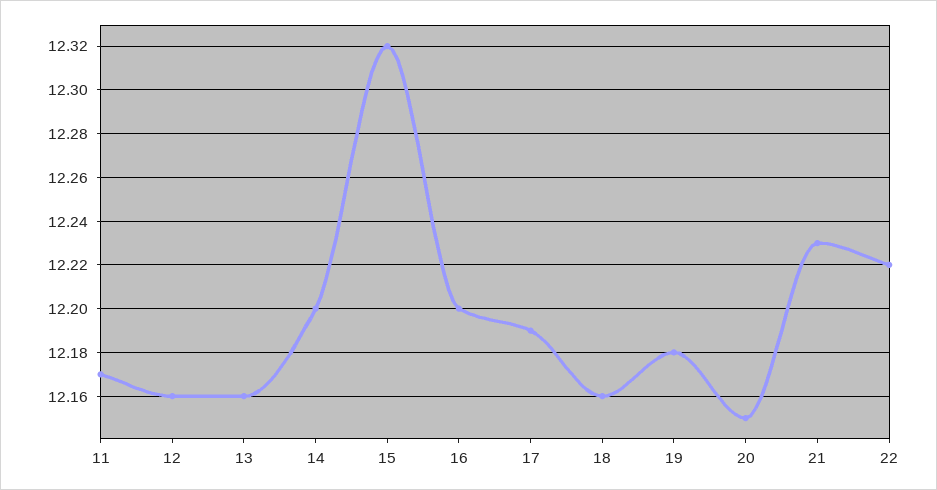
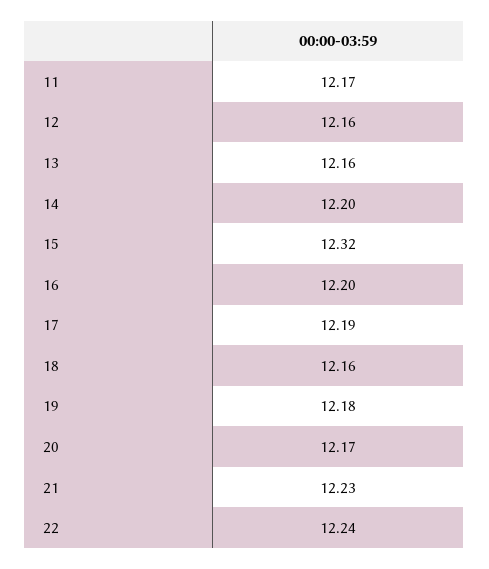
20: 12.15 -> 12.17
22: 12.22 -> 12.24

